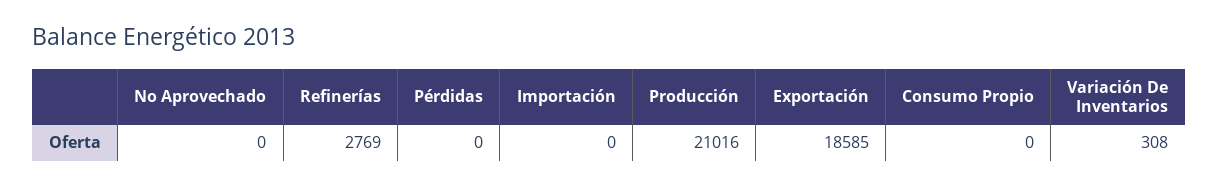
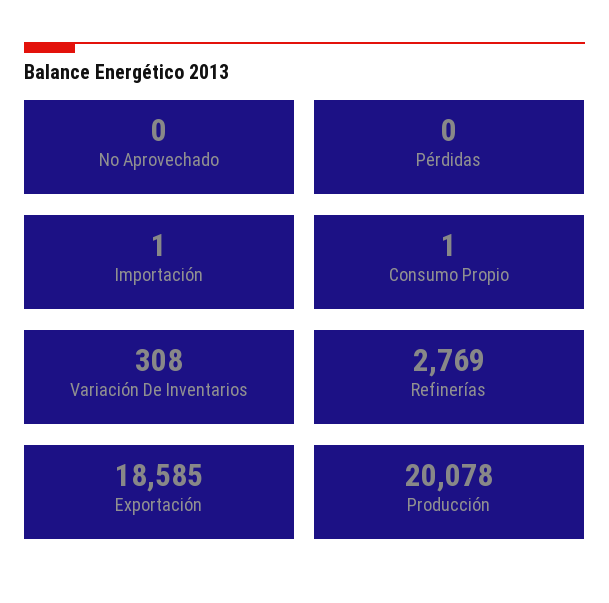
Importación: 0 -> 1
Producción: 21016 -> 20078
Consumo Propio: 0 -> 1

